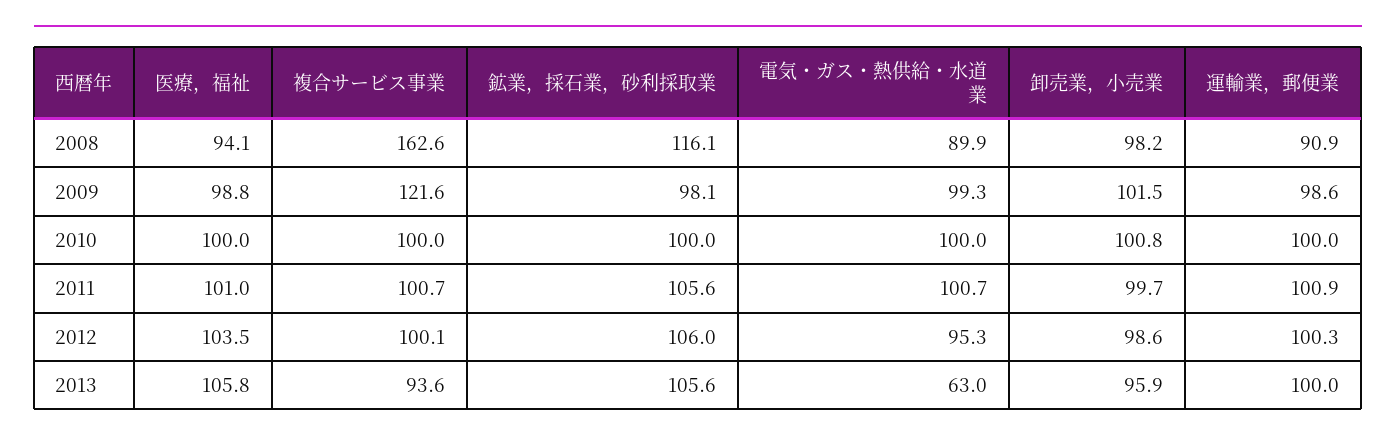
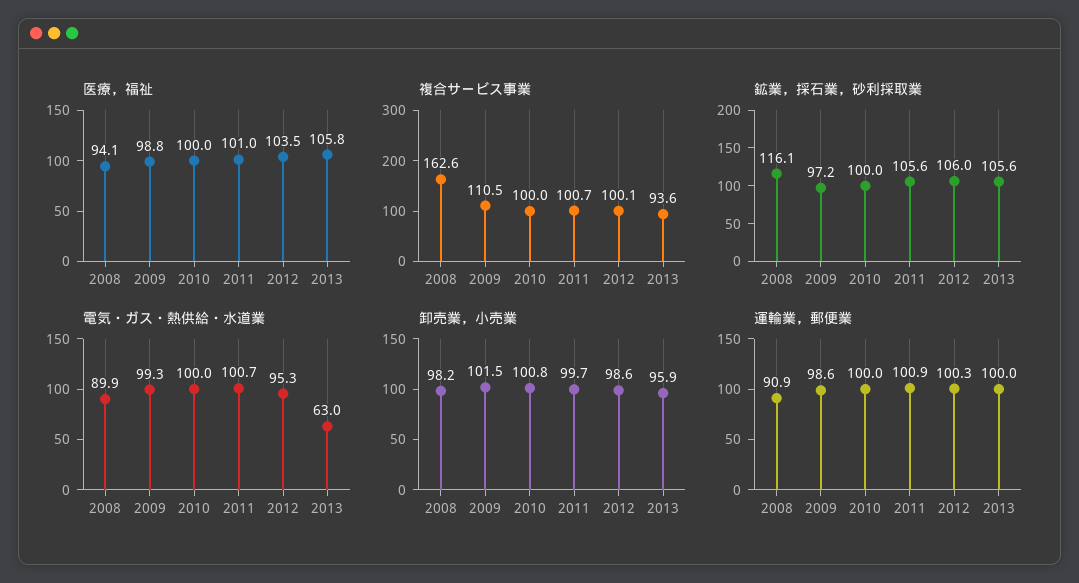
複合サービス事業, 2009: 121.6 -> 110.5
鉱業，採石業，砂利採取業, 2009: 98.1 -> 97.2

